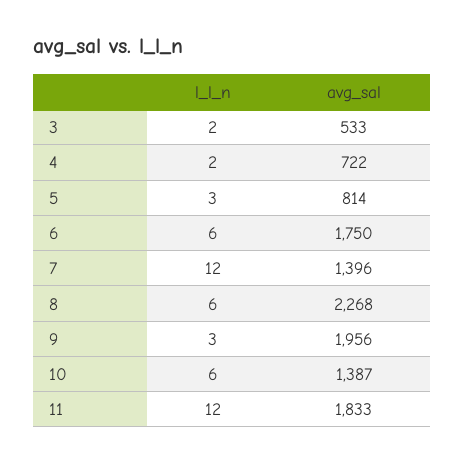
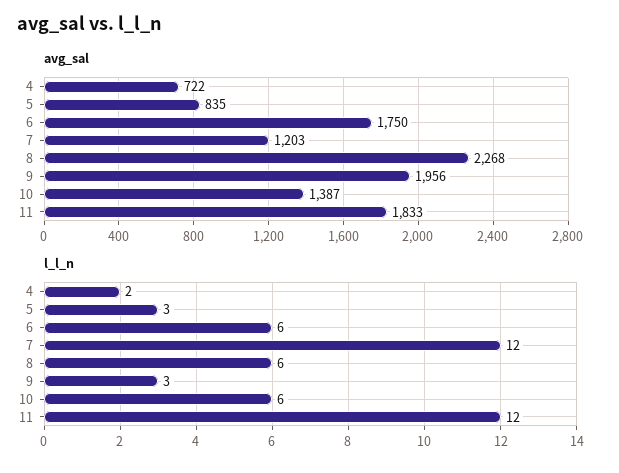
l_l_n, 3: 2 -> none
avg_sal, 3: 533 -> none
avg_sal, 5: 814 -> 835
avg_sal, 7: 1396 -> 1203

